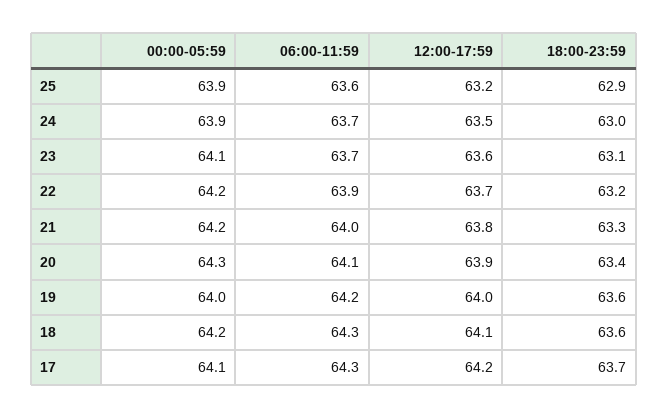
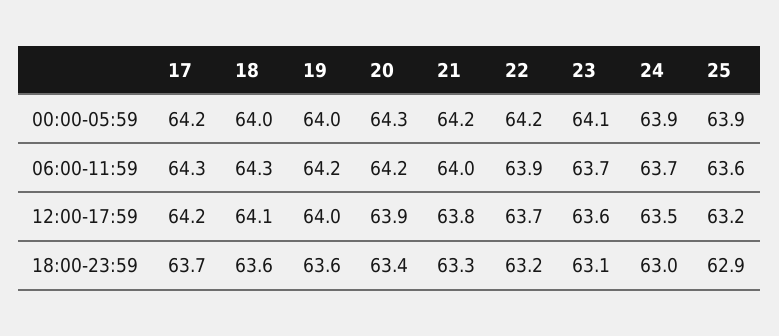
06:00-11:59, 20: 64.1 -> 64.2
00:00-05:59, 18: 64.2 -> 64
00:00-05:59, 17: 64.1 -> 64.2

